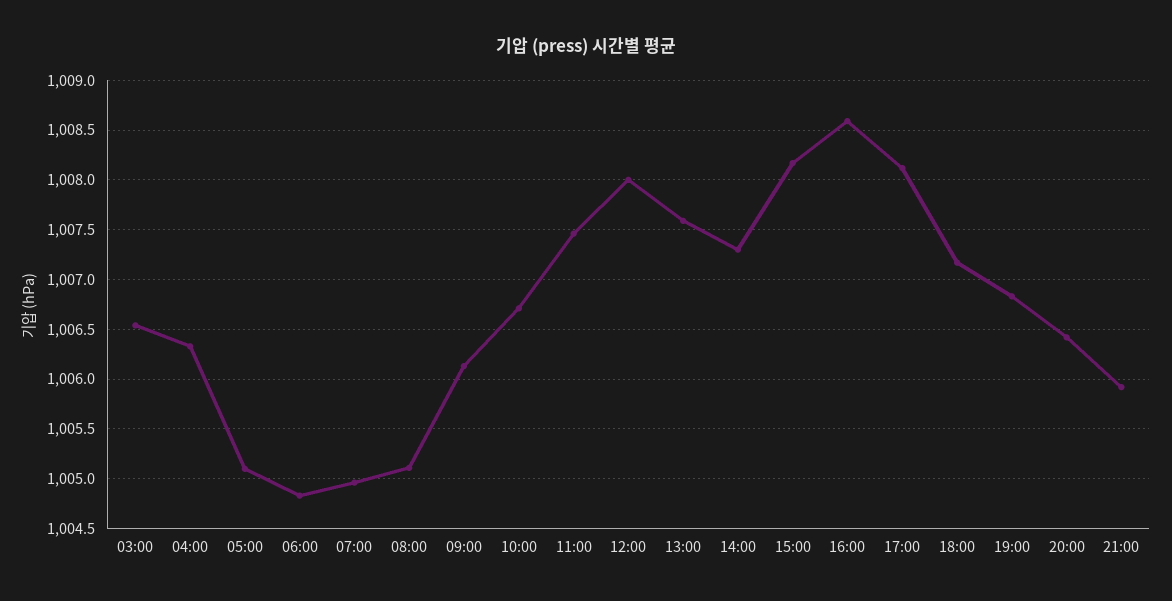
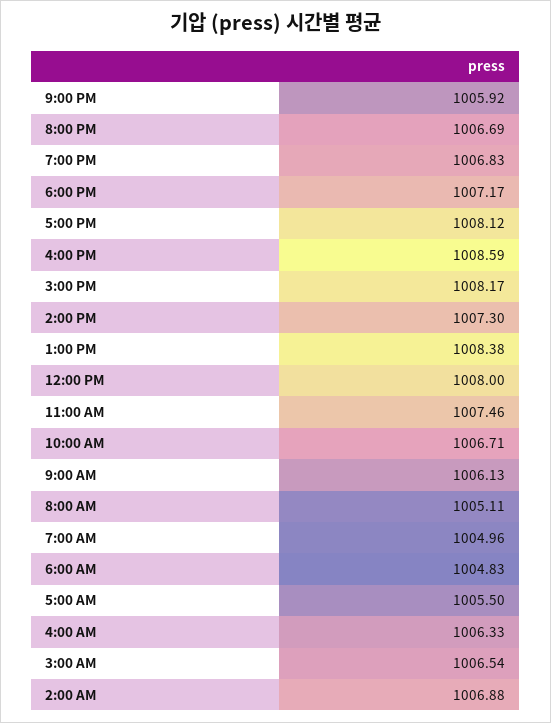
05:00: 1005.1 -> 1005.5
13:00: 1007.6 -> 1008.38
20:00: 1006.4 -> 1006.69
2:00 AM: none -> 1006.88

